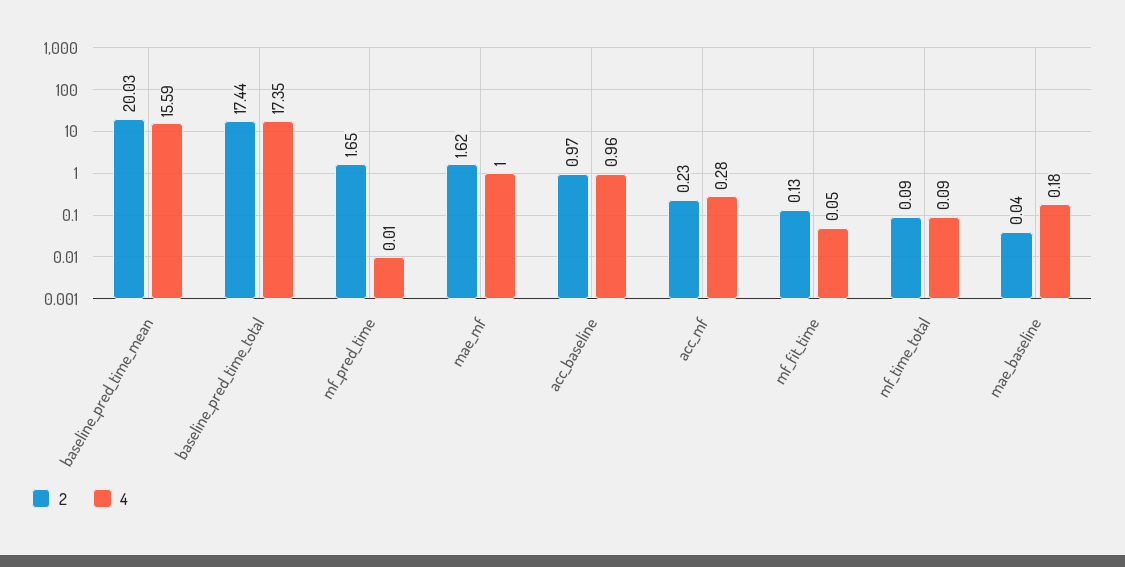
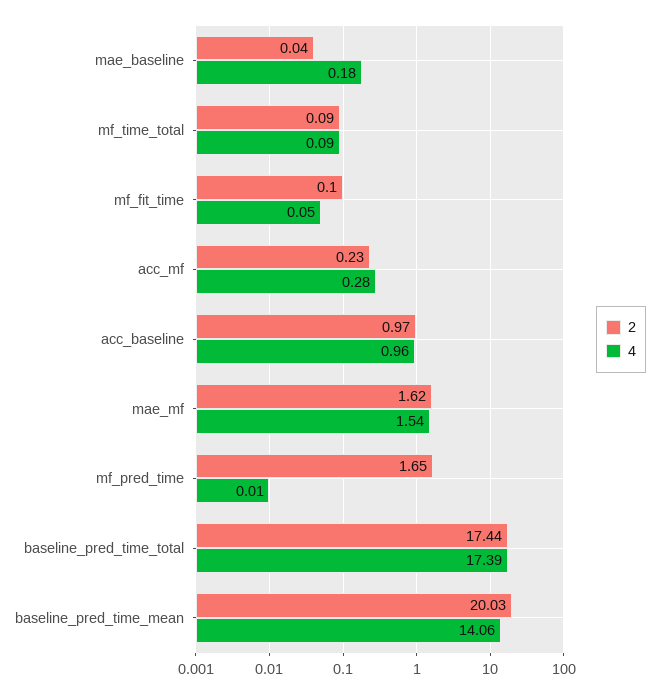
4, baseline_pred_time_mean: 15.59 -> 14.06
4, baseline_pred_time_total: 17.35 -> 17.39
4, mae_mf: 1 -> 1.54
2, mf_fit_time: 0.13 -> 0.1

